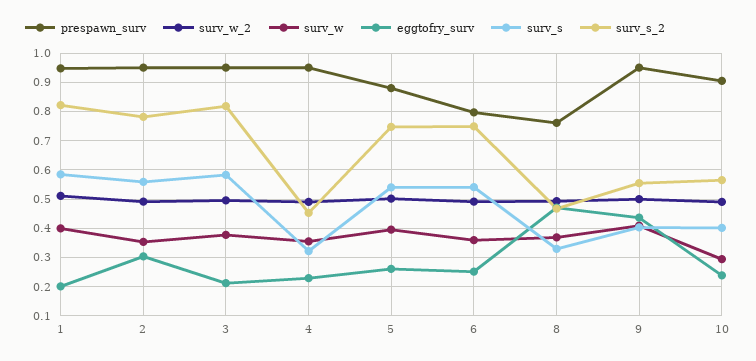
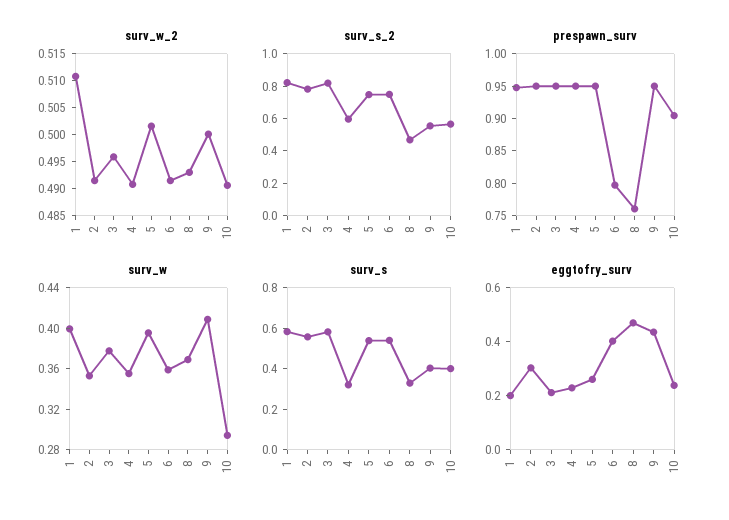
surv_s_2, 4: 0.45 -> 0.6
prespawn_surv, 5: 0.875 -> 0.95
eggtofry_surv, 6: 0.25 -> 0.4

